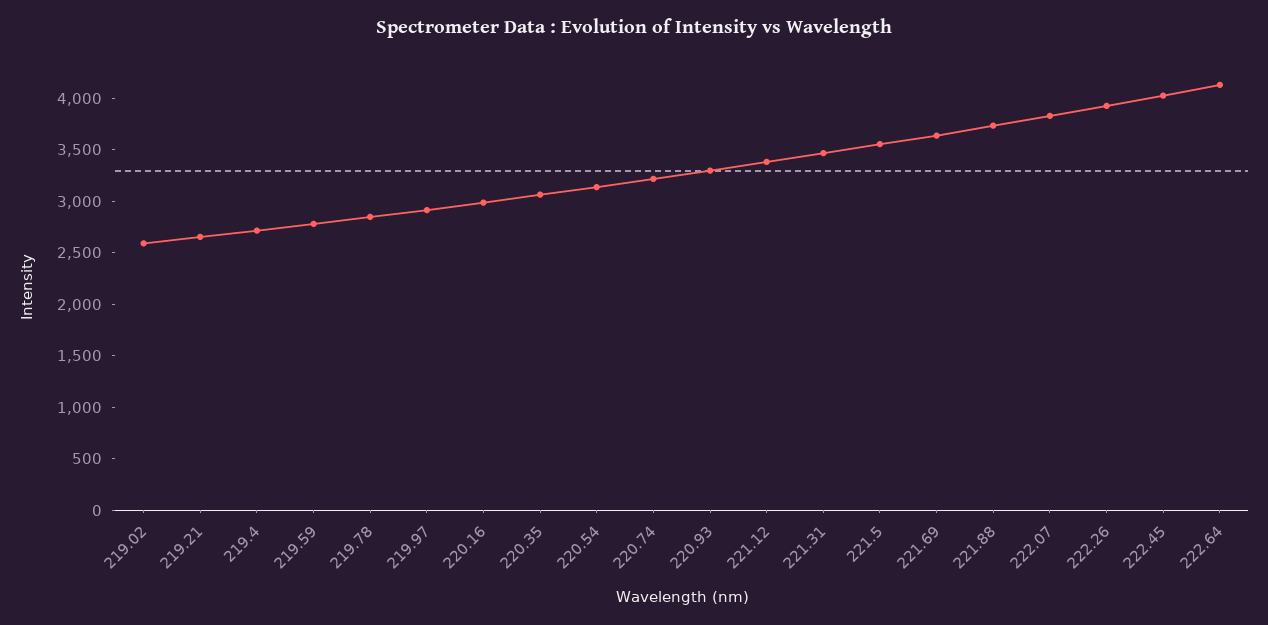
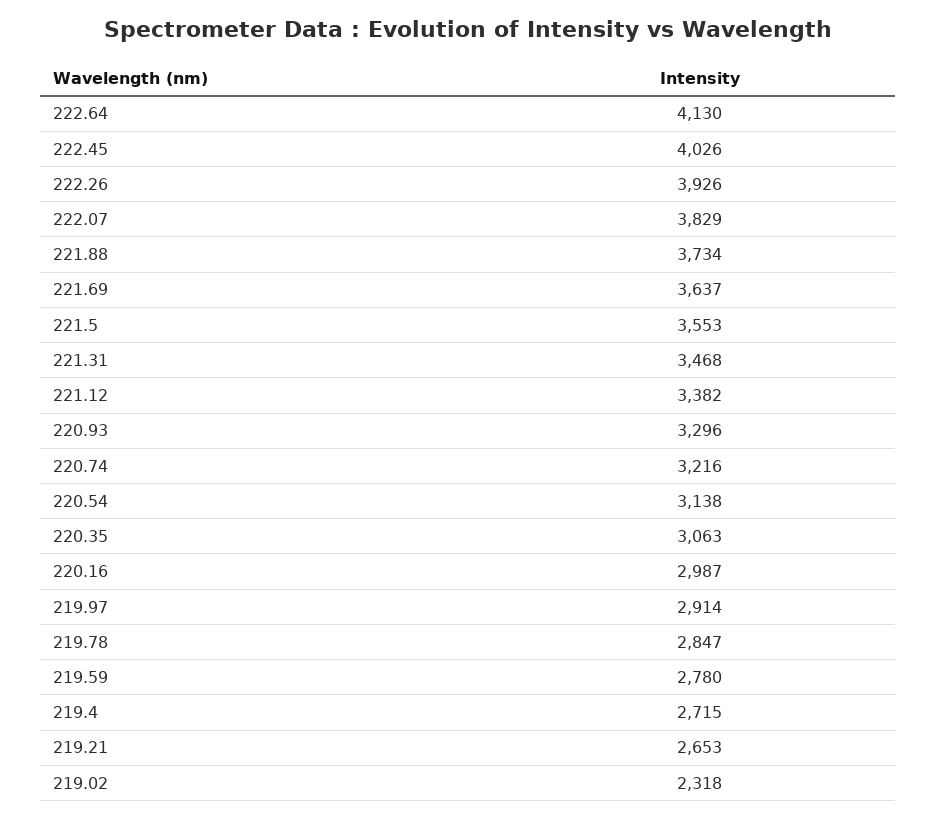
219.02: 2600 -> 2318

